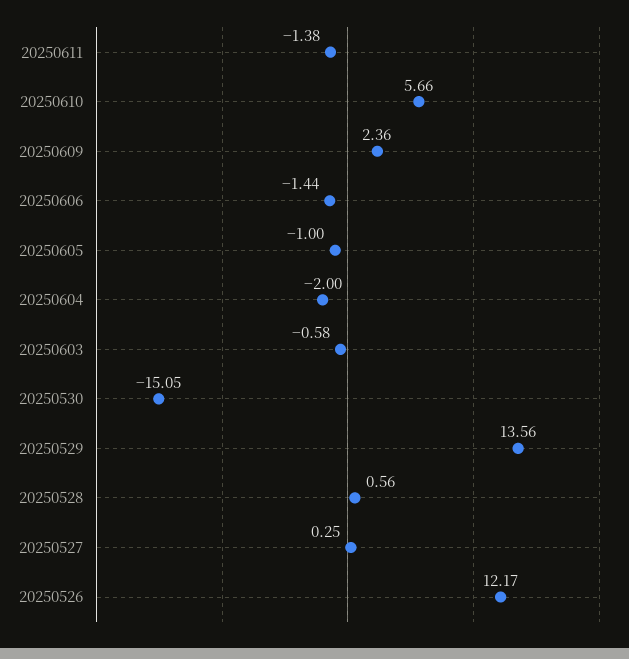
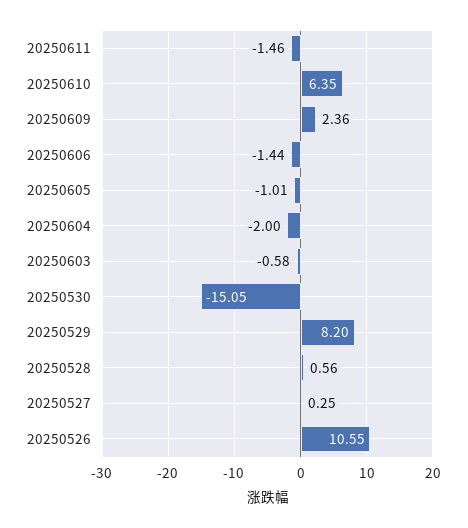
20250611: -1.38 -> -1.46
20250610: 5.66 -> 6.35
20250605: -1 -> -1.01
20250529: 13.56 -> 8.2
20250526: 12.17 -> 10.55

